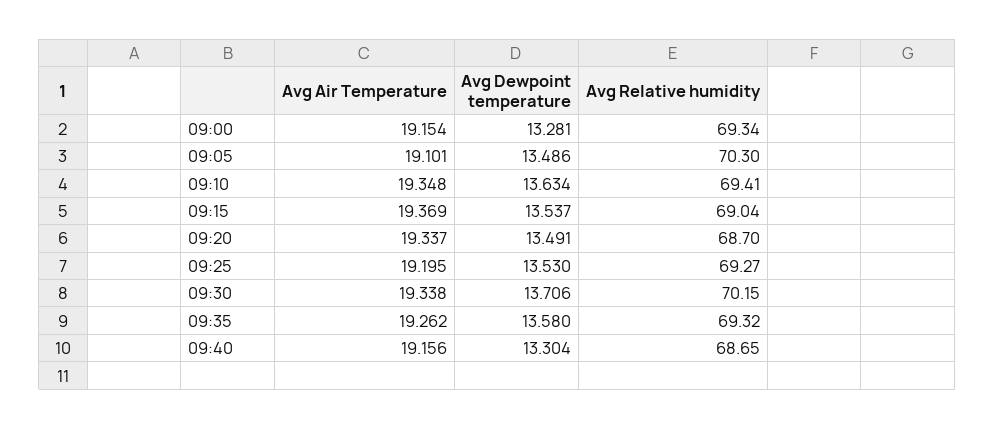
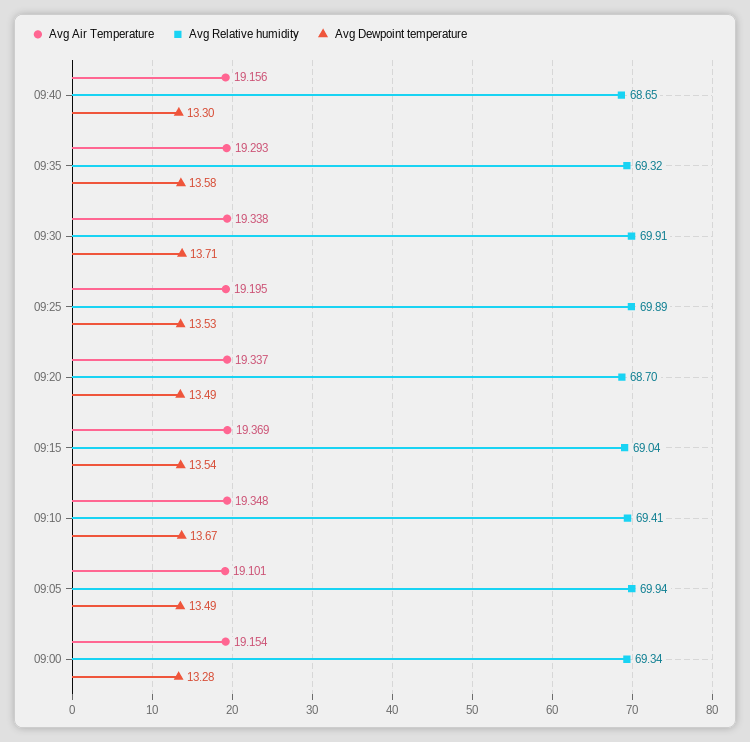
Avg Relative humidity, 09:05: 70.3 -> 69.94
Avg Dewpoint temperature, 09:10: 13.634 -> 13.67
Avg Relative humidity, 09:25: 69.27 -> 69.89
Avg Relative humidity, 09:30: 70.15 -> 69.91
Avg Air Temperature, 09:35: 19.262 -> 19.293

